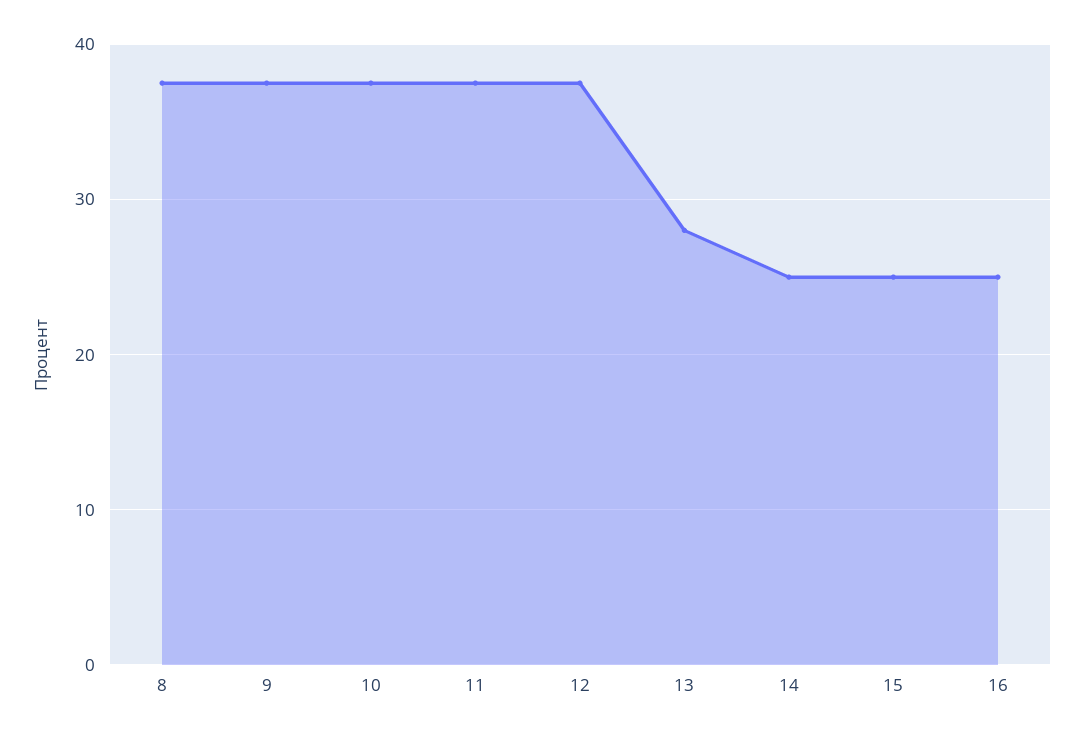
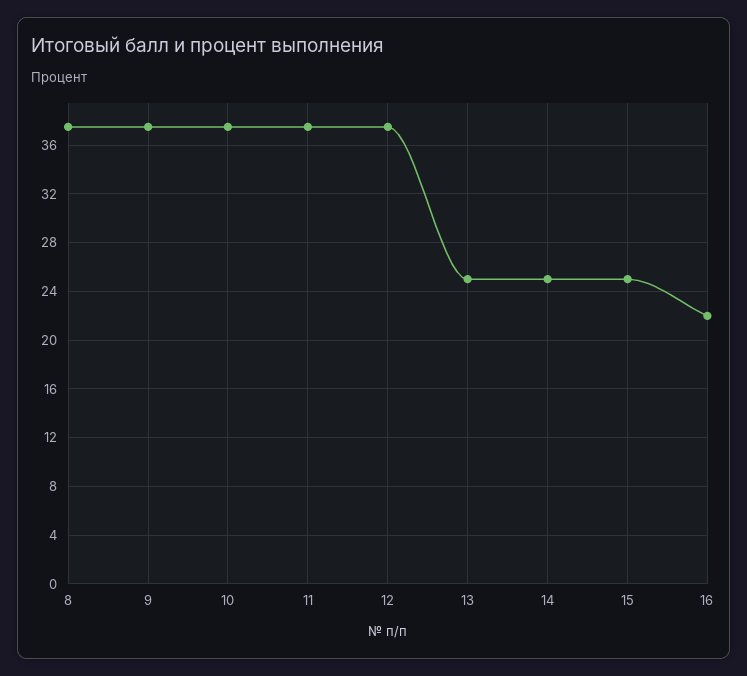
13: 28 -> 25
16: 25 -> 22

